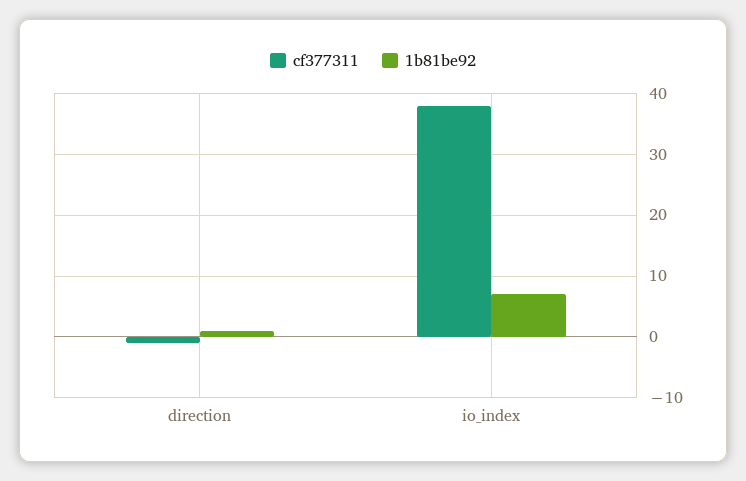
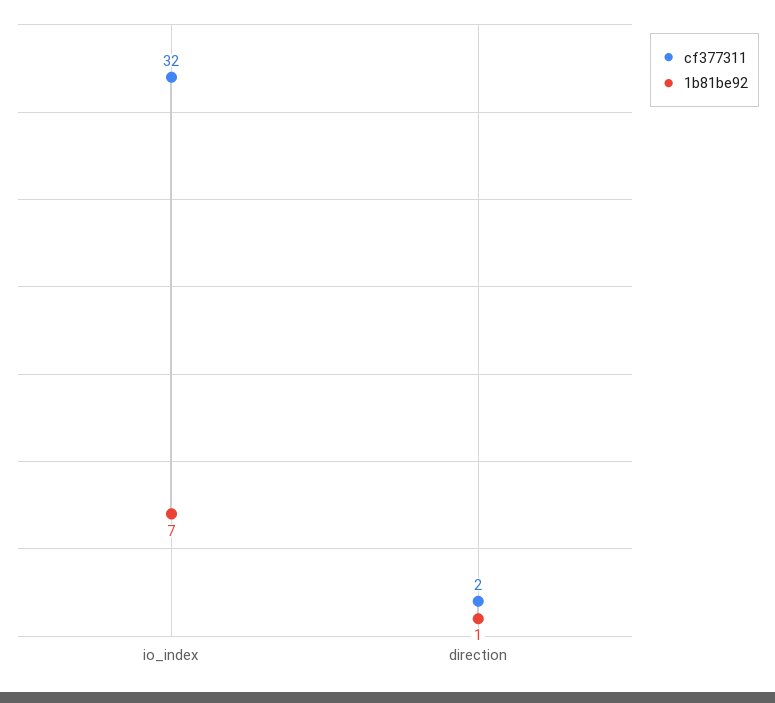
cf377311, direction: -1 -> 2
cf377311, io_index: 38 -> 32

